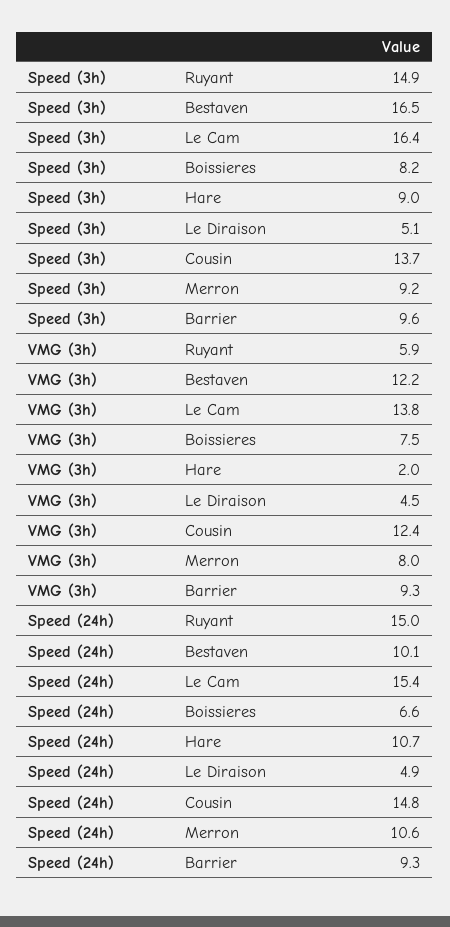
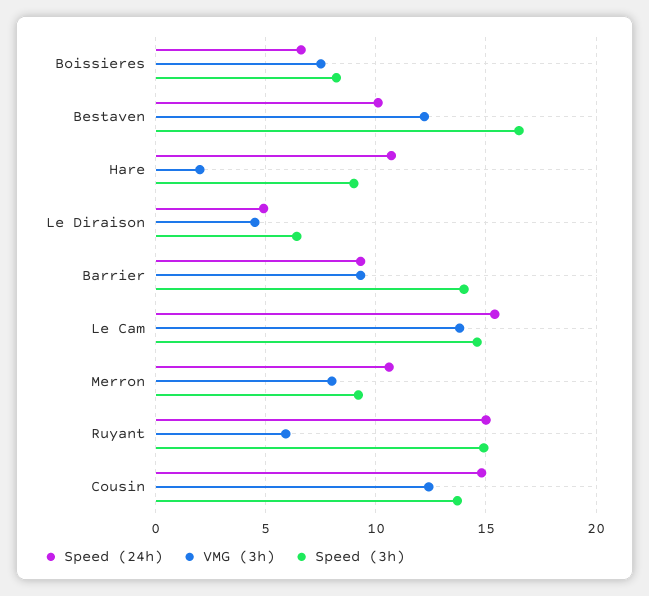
Speed (3h), Le Cam: 16.4 -> 14.5
Speed (3h), Le Diraison: 5.1 -> 6.5
Speed (3h), Barrier: 9.6 -> 14

